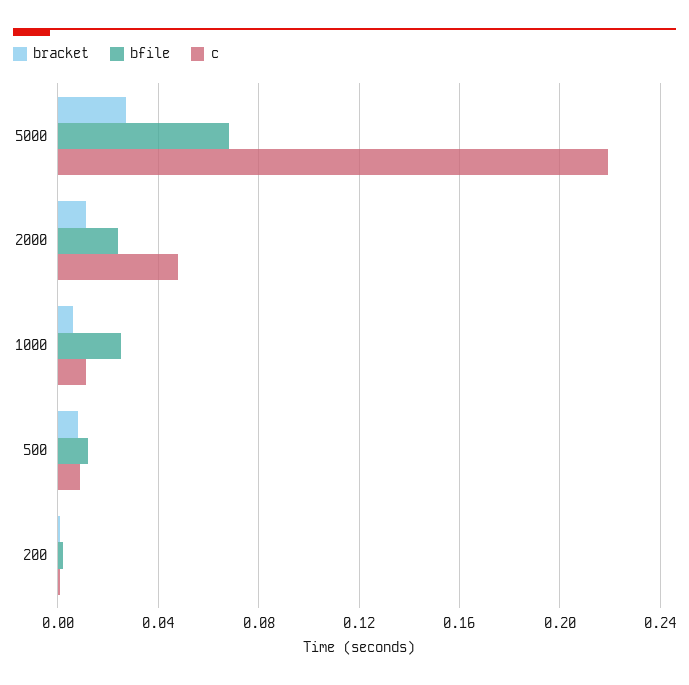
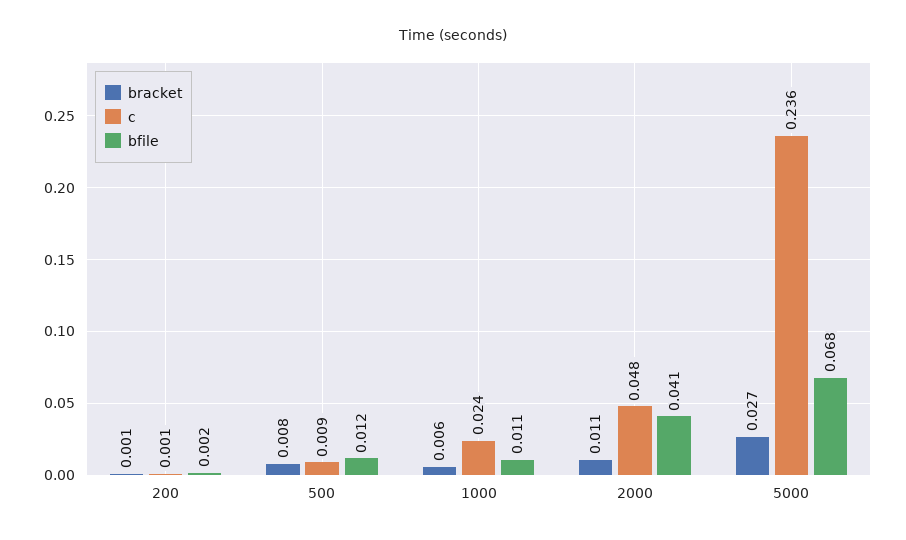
c, 5000: 0.22 -> 0.236
bfile, 2000: 0.025 -> 0.041
bfile, 1000: 0.025 -> 0.011
c, 1000: 0.01 -> 0.024

